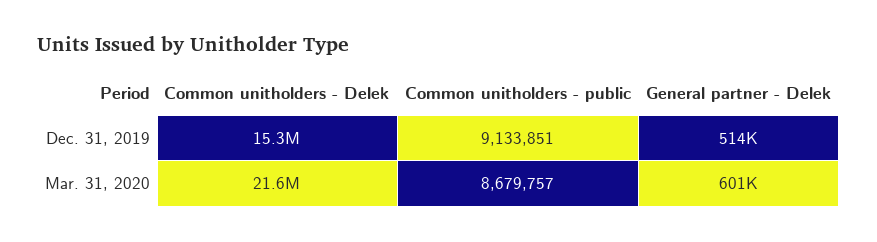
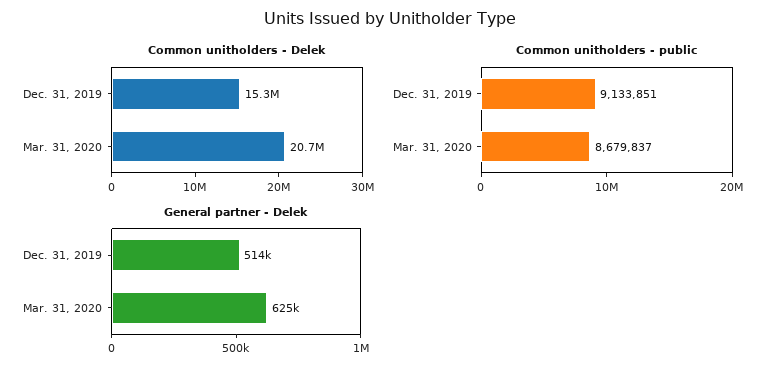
Common unitholders - Delek, Mar. 31, 2020: 21600000 -> 20700000
Common unitholders - public, Mar. 31, 2020: 8679757 -> 8679837
General partner - Delek, Mar. 31, 2020: 601000 -> 625000

